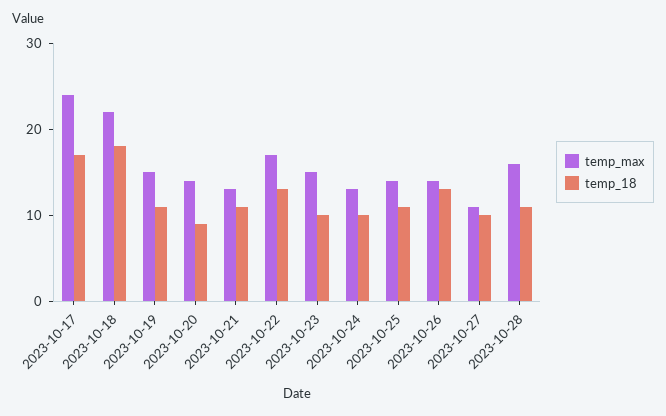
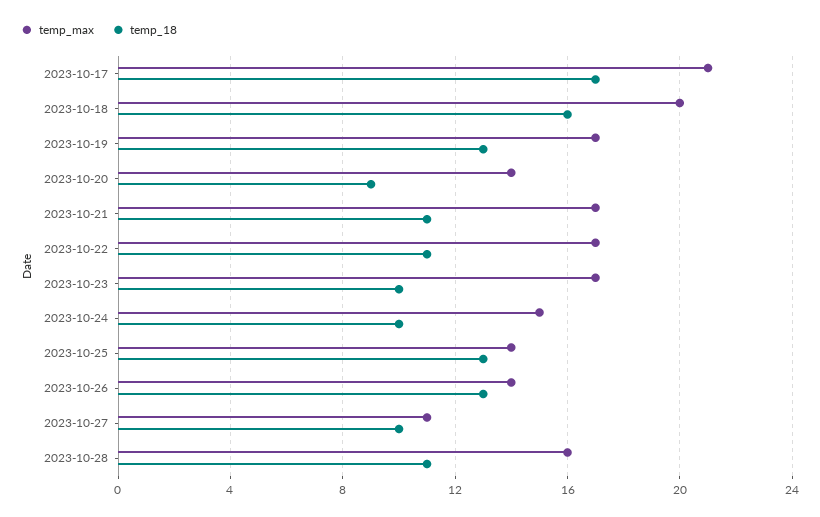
temp_max, 2023-10-17: 24 -> 21
temp_max, 2023-10-18: 22 -> 20
temp_18, 2023-10-18: 18 -> 16
temp_max, 2023-10-19: 15 -> 17
temp_18, 2023-10-19: 11 -> 13
temp_max, 2023-10-21: 13 -> 17
temp_18, 2023-10-22: 13 -> 11
temp_max, 2023-10-23: 15 -> 17
temp_max, 2023-10-24: 13 -> 15
temp_18, 2023-10-25: 11 -> 13

